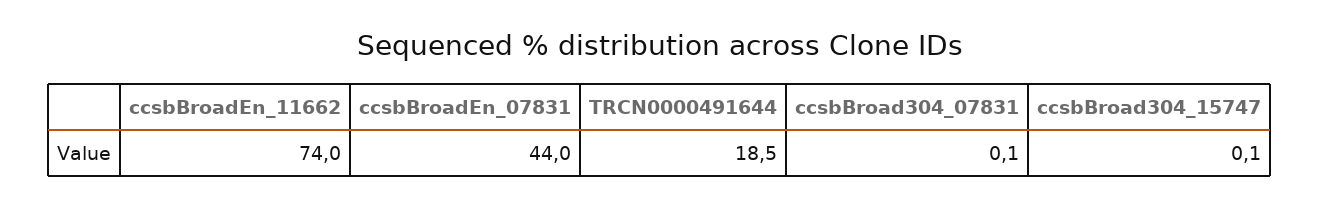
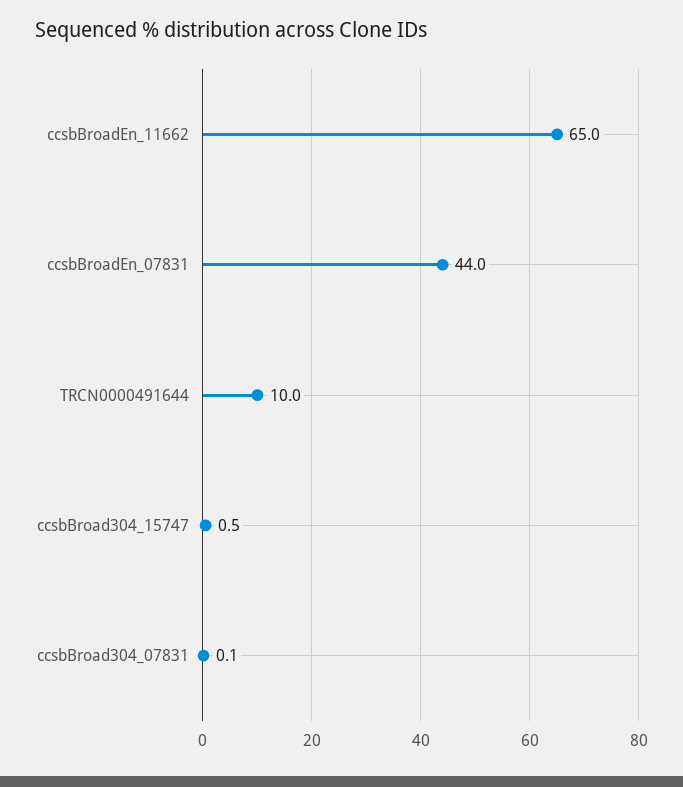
ccsbBroadEn_11662: 74 -> 65
TRCN0000491644: 18.5 -> 10
ccsbBroad304_15747: 0.1 -> 0.5

